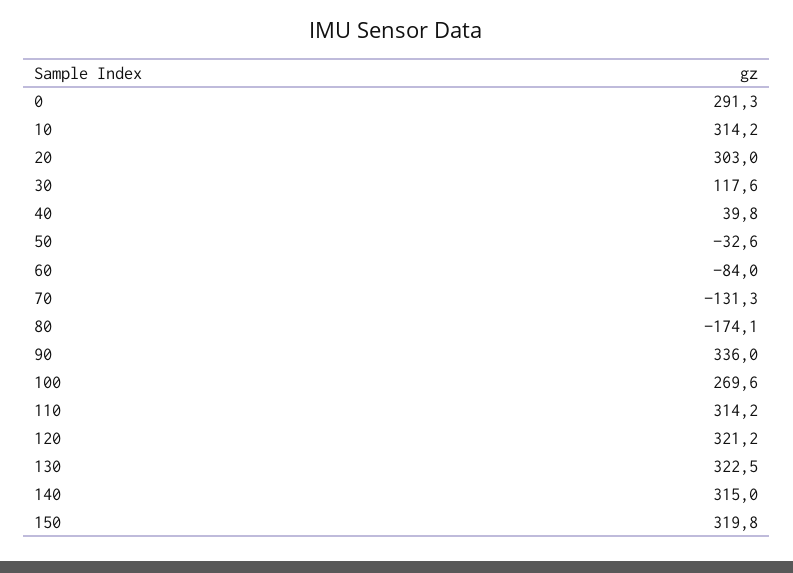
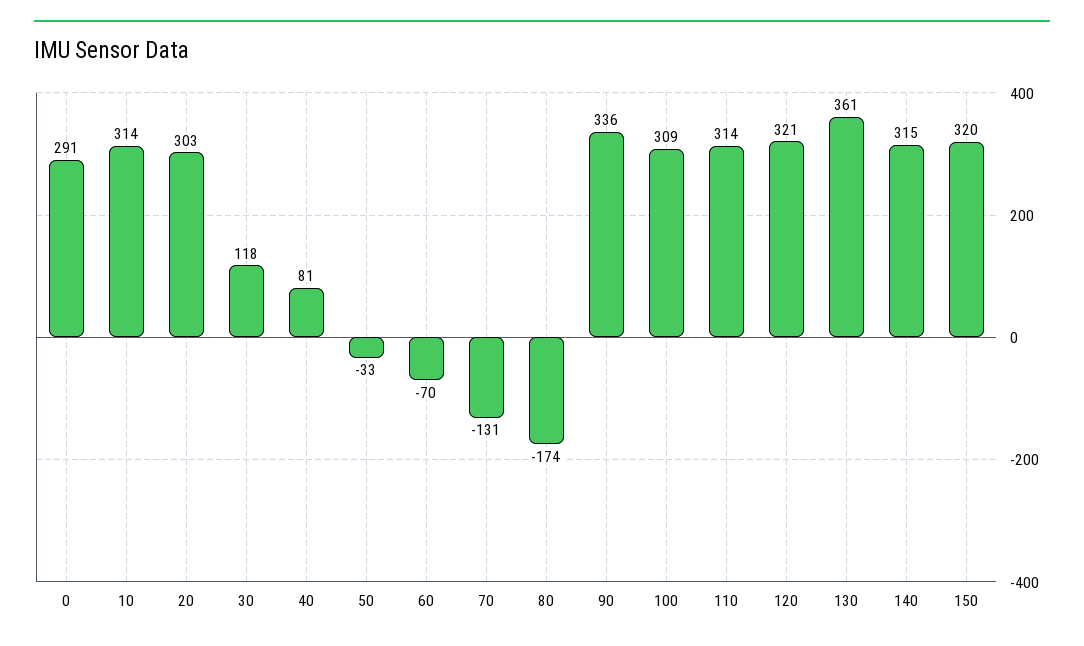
40: 39.8 -> 81
60: -84 -> -70
100: 269.6 -> 309
130: 322.5 -> 361

